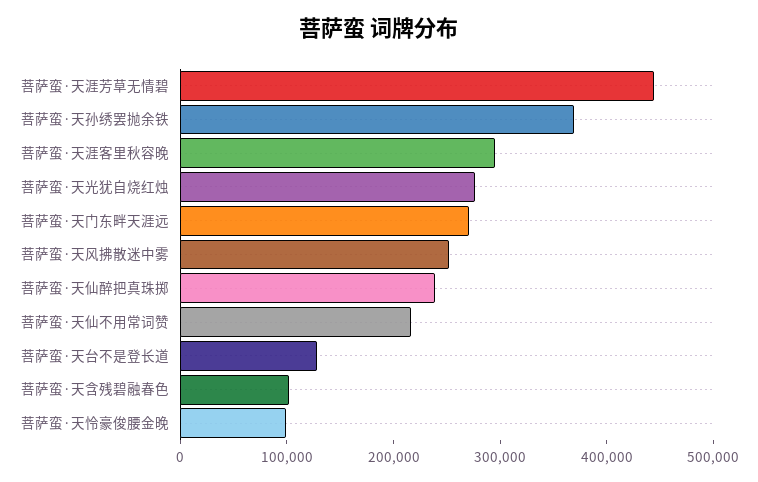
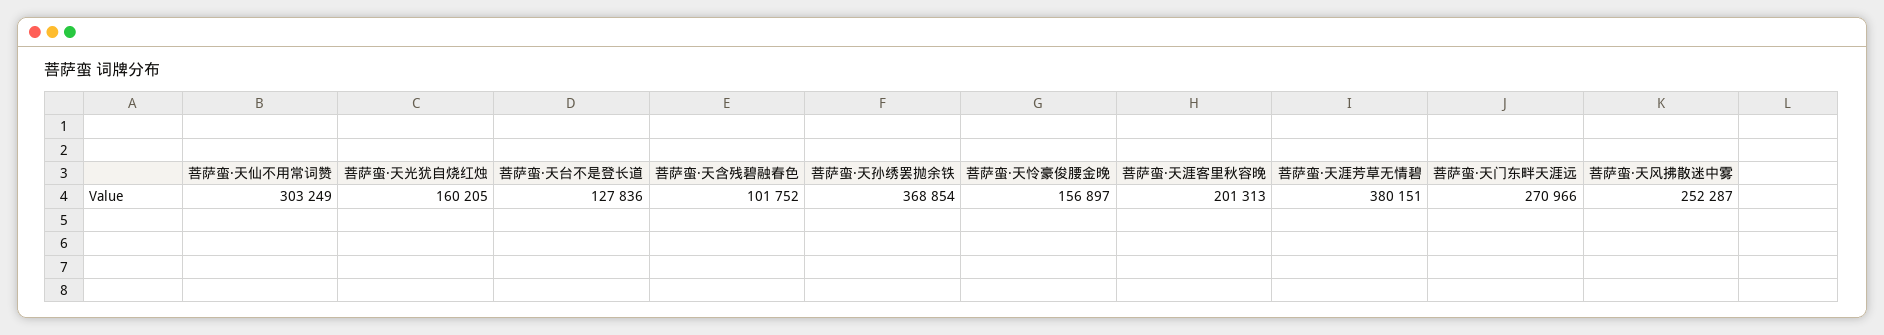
菩萨蛮·天涯芳草无情碧: 440000 -> 380151
菩萨蛮·天涯客里秋容晚: 300000 -> 201313
菩萨蛮·天光犹自烧红烛: 280000 -> 160205
菩萨蛮·天仙醉把真珠掷: 240000 -> none
菩萨蛮·天仙不用常词赞: 220000 -> 303249
菩萨蛮·天怜豪俊腰金晚: 100000 -> 156897

